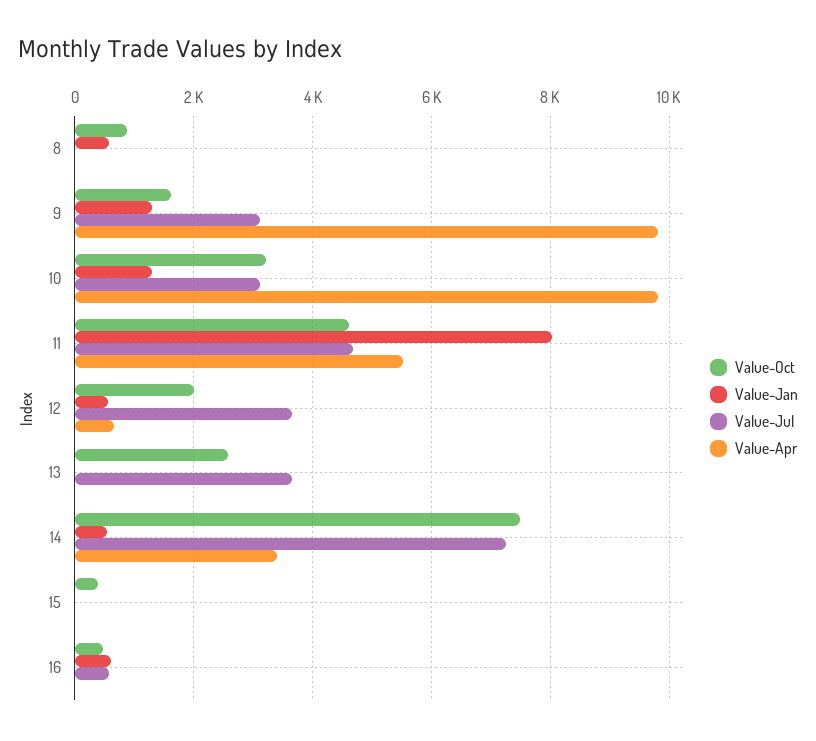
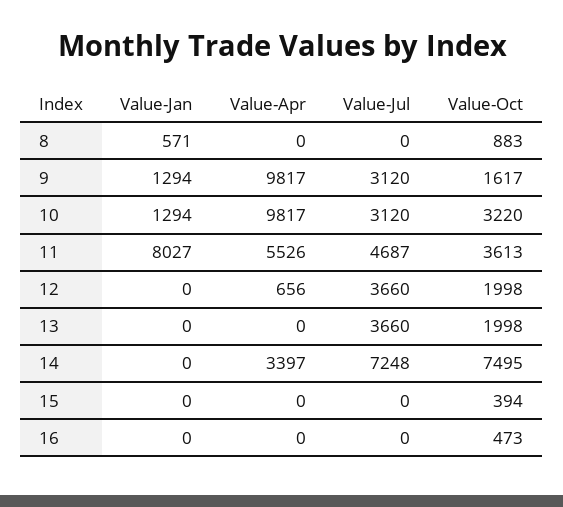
Value-Oct, 11: 4600 -> 3613
Value-Jan, 12: 600 -> 0
Value-Oct, 13: 2600 -> 1998
Value-Jan, 14: 600 -> 0
Value-Jan, 16: 600 -> 0
Value-Jul, 16: 600 -> 0

